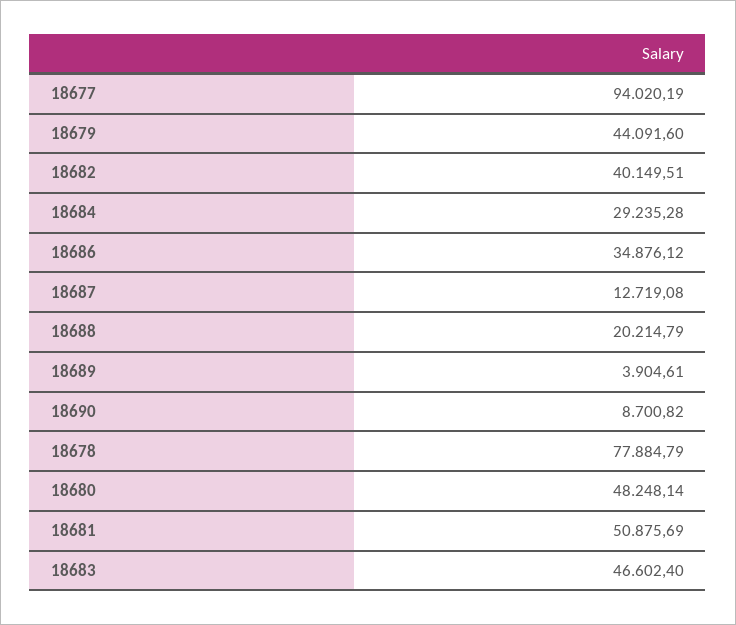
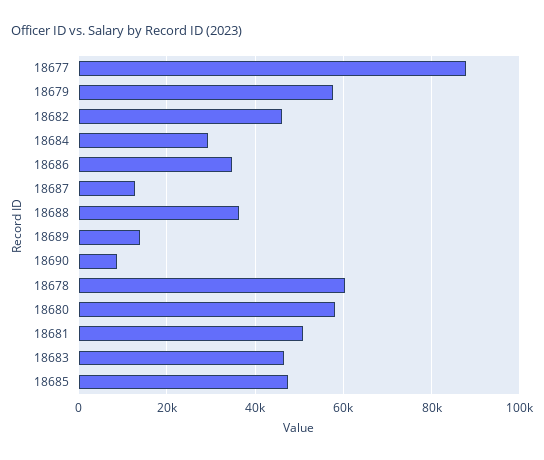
18677: 94020.19 -> 88000
18679: 44091.6 -> 58000
18682: 40149.51 -> 46000
18688: 20214.79 -> 36000
18689: 3904.61 -> 14000
18678: 77884.79 -> 60000
18680: 48248.14 -> 58000
18685: none -> 48000

